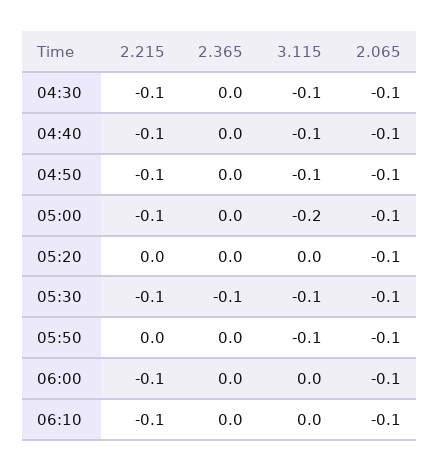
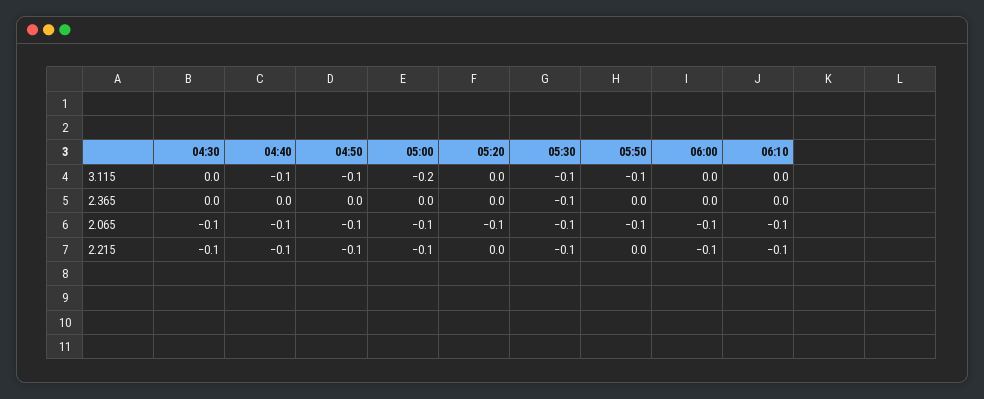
3.115, 04:30: -0.1 -> 0

